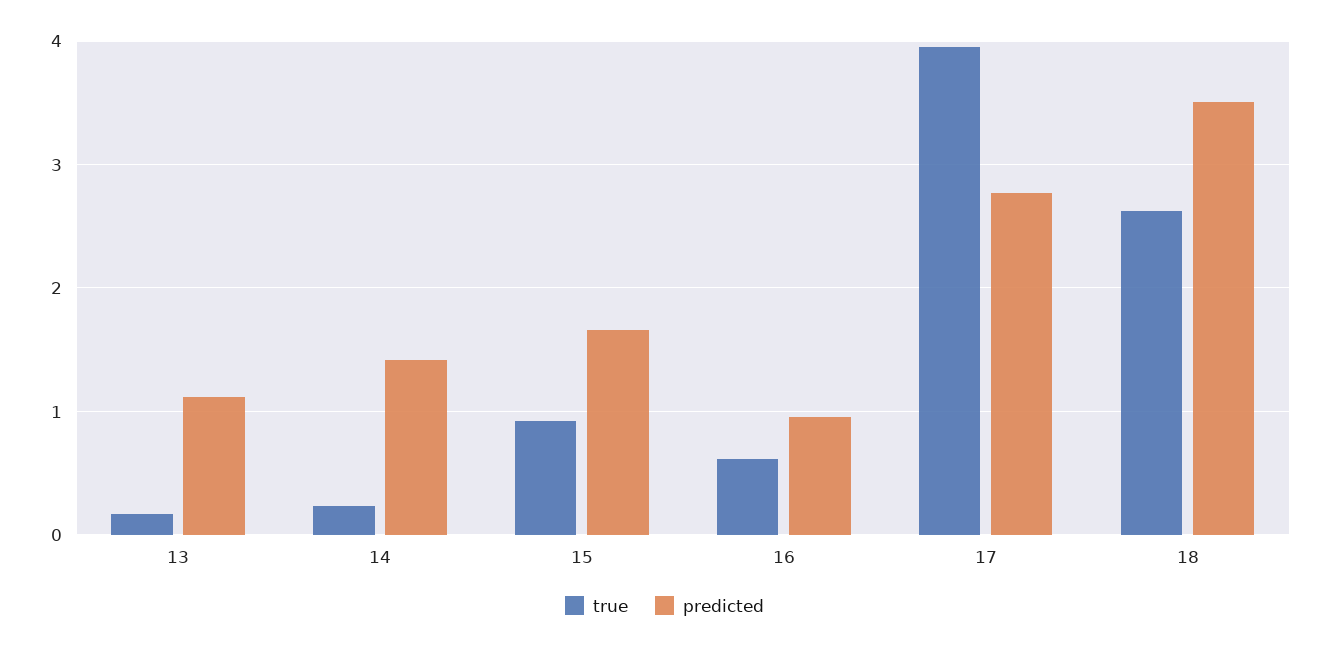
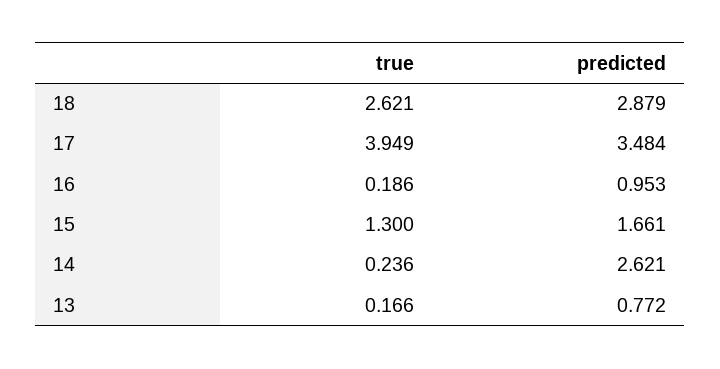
predicted, 13: 1.1 -> 0.772
predicted, 14: 1.4 -> 2.621
true, 15: 0.9 -> 1.3
true, 16: 0.6 -> 0.186
predicted, 17: 2.8 -> 3.484
predicted, 18: 3.5 -> 2.879

